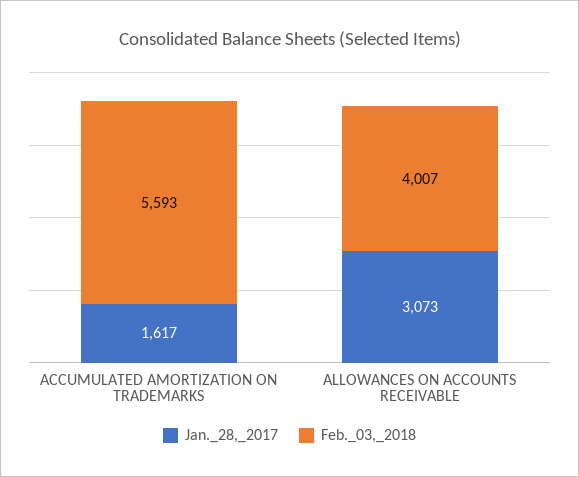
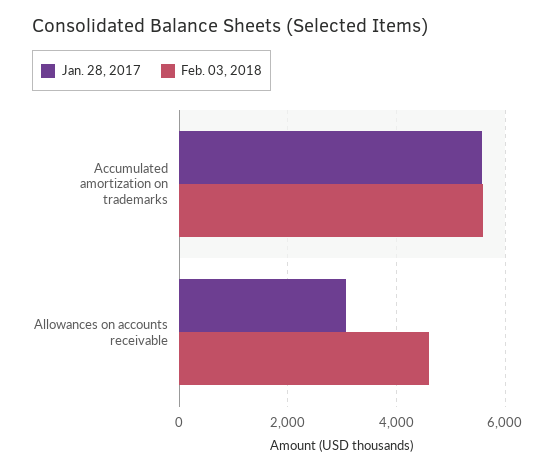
Jan._28,_2017, ACCUMULATED AMORTIZATION ON TRADEMARKS: 1617 -> 5600
Feb._03,_2018, ALLOWANCES ON ACCOUNTS RECEIVABLE: 4007 -> 4600

